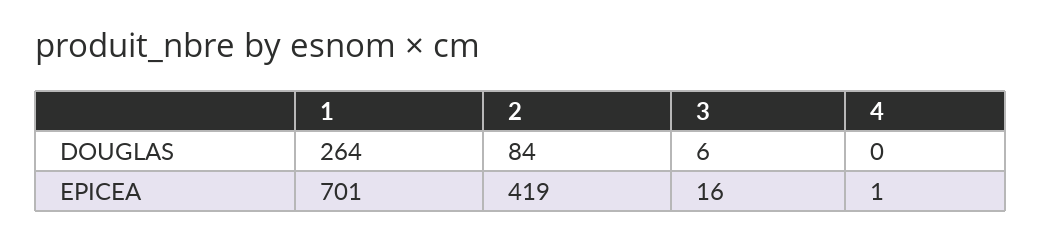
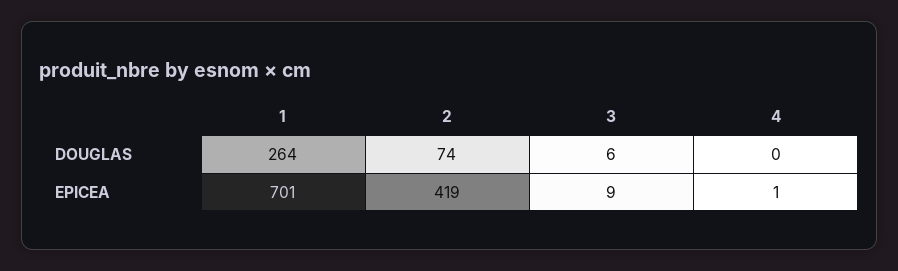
2, DOUGLAS: 84 -> 74
3, EPICEA: 16 -> 9

